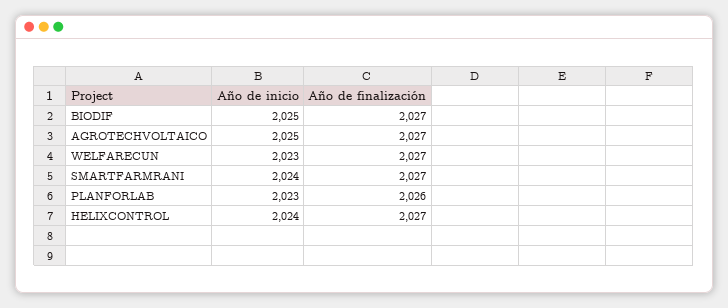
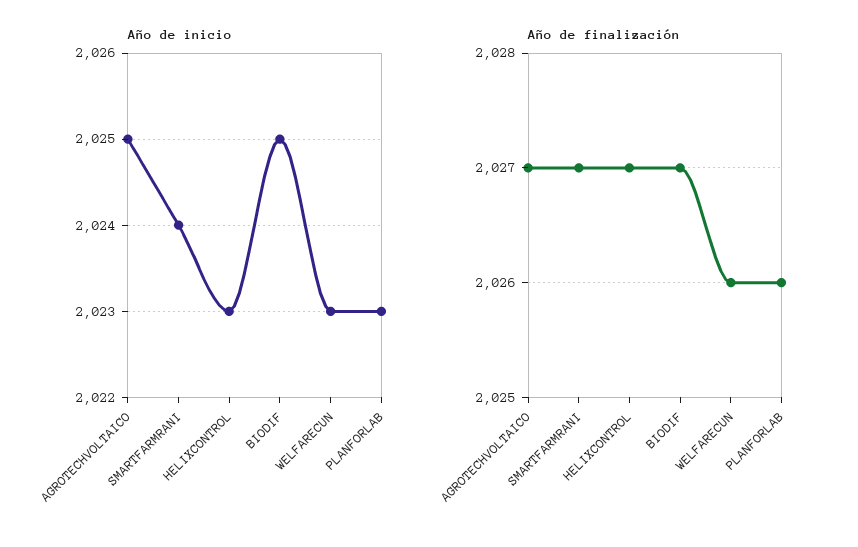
Año de finalización, WELFARECUN: 2027 -> 2026
Año de inicio, HELIXCONTROL: 2024 -> 2023

